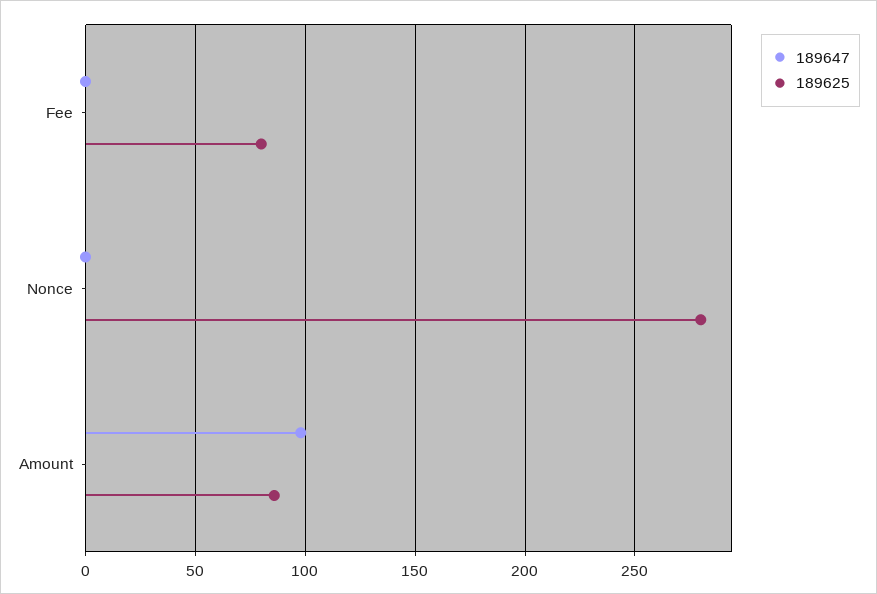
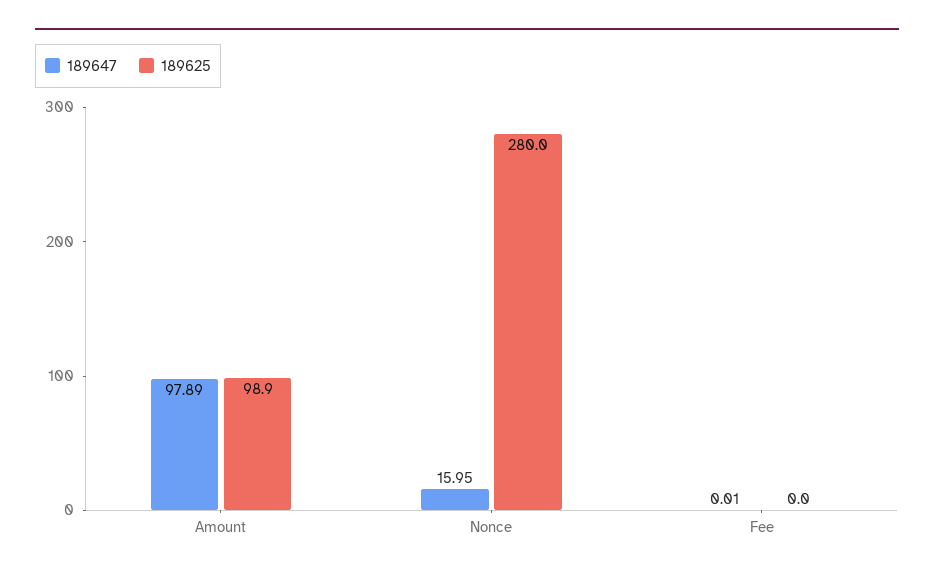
189625, Fee: 80 -> 0
189647, Nonce: 0 -> 15.95
189625, Amount: 85 -> 98.9

